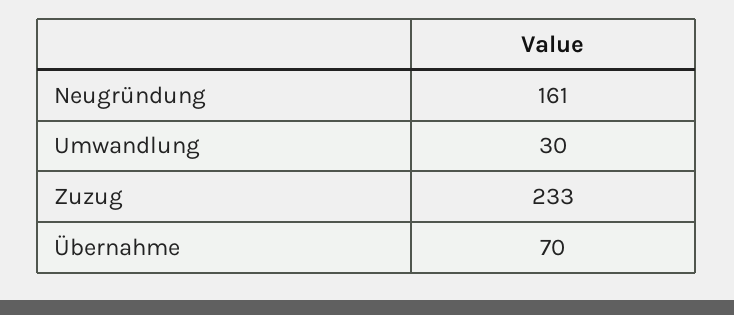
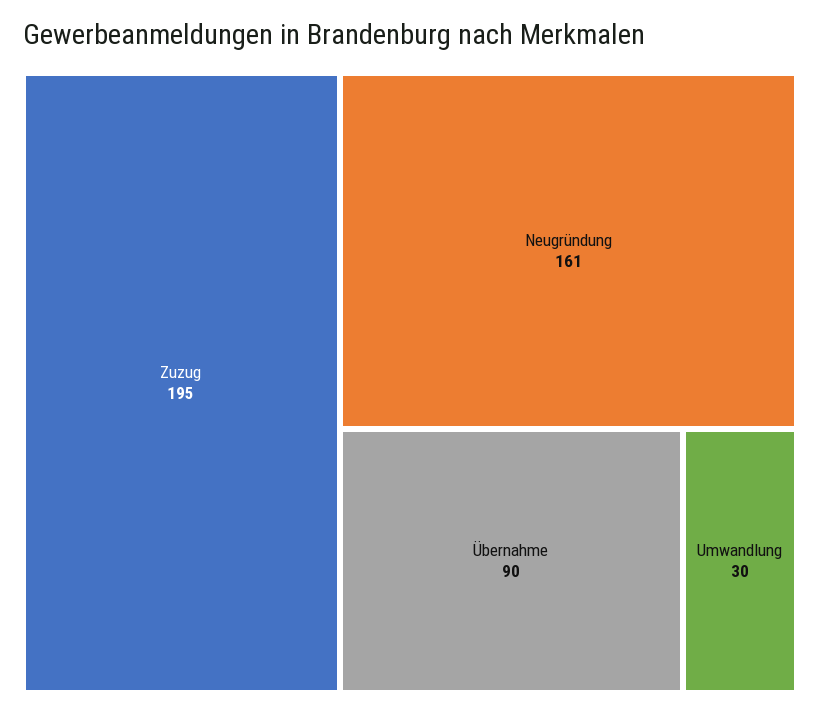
Zuzug: 233 -> 195
Übernahme: 70 -> 90

